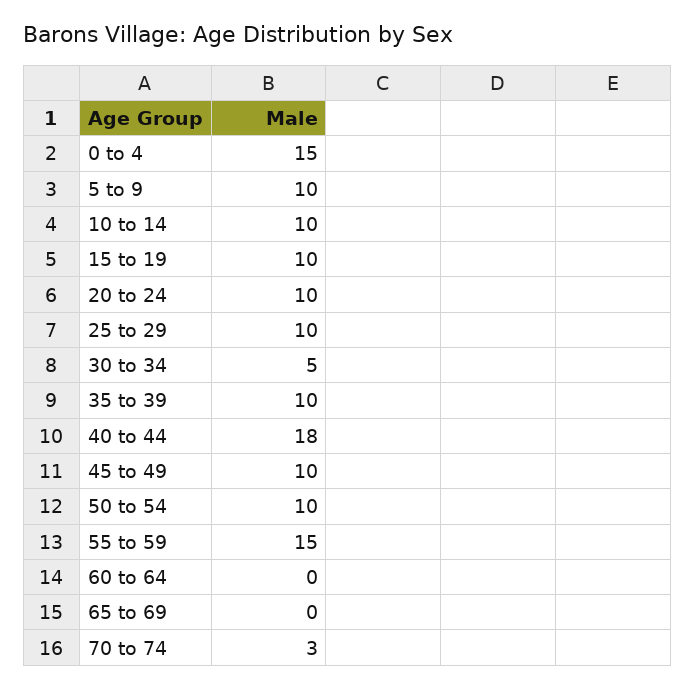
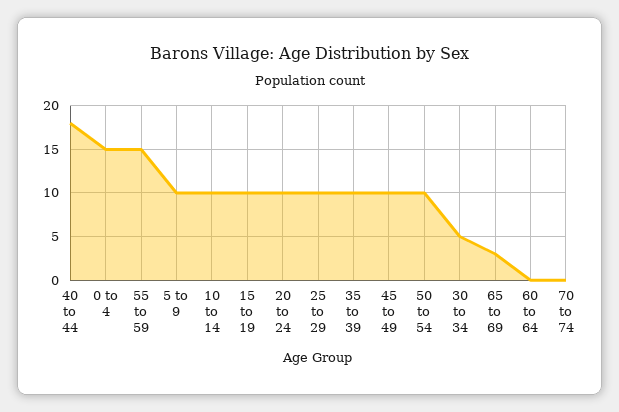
65 to 69: 0 -> 3
70 to 74: 3 -> 0

